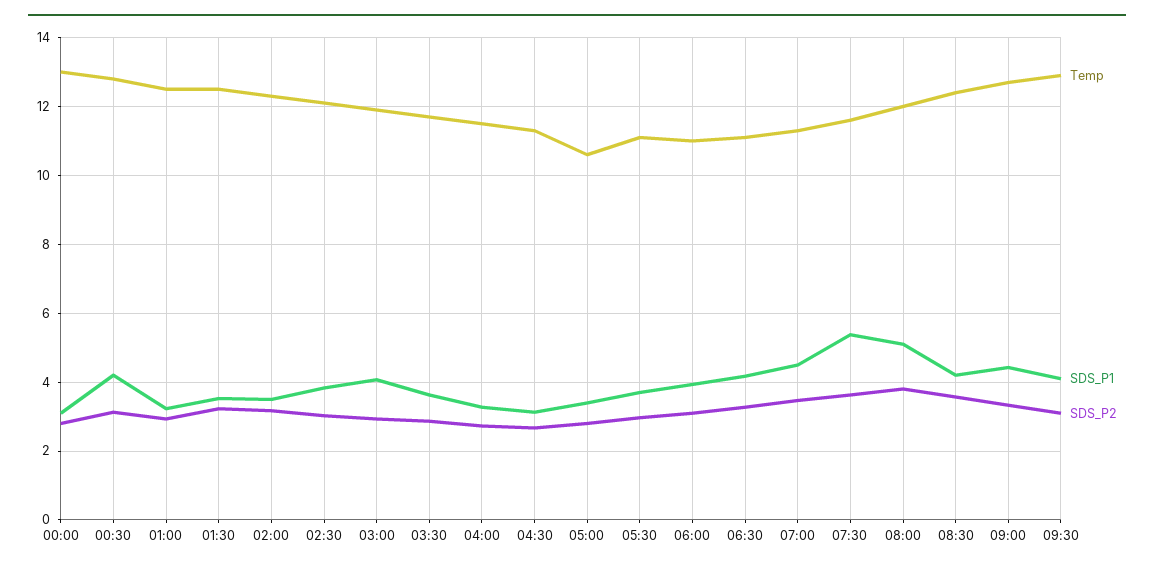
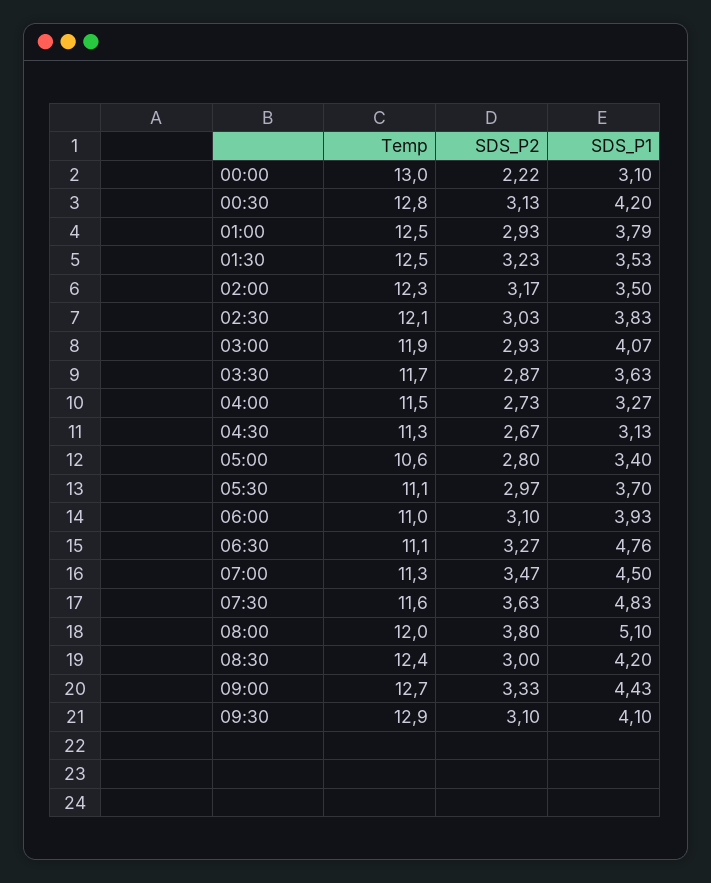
SDS_P2, 00:00: 2.8 -> 2.22
SDS_P1, 01:00: 3.2 -> 3.79
SDS_P1, 06:30: 4.2 -> 4.76
SDS_P1, 07:30: 5.4 -> 4.83
SDS_P2, 08:30: 3.6 -> 3

